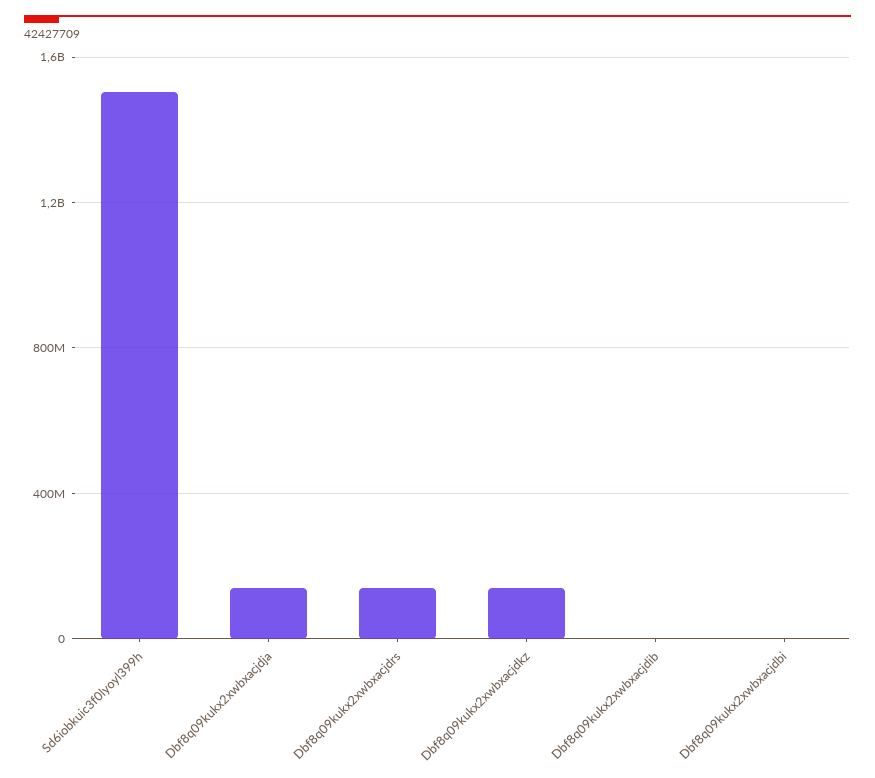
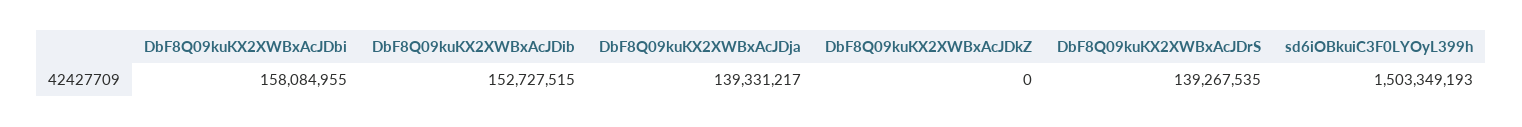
Dbf8q09kukx2xwbxacjdkz: 150000000 -> 0
Dbf8q09kukx2xwbxacjdib: 0 -> 152727515
Dbf8q09kukx2xwbxacjdbi: 0 -> 158084955

